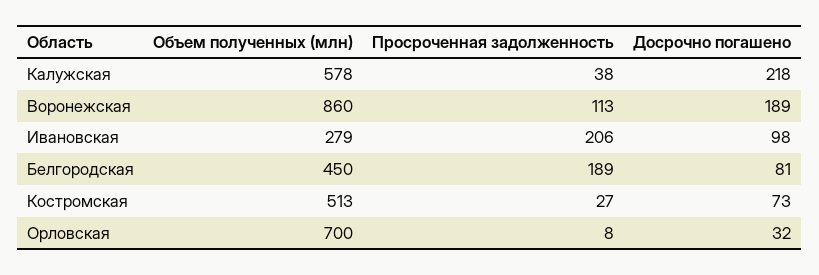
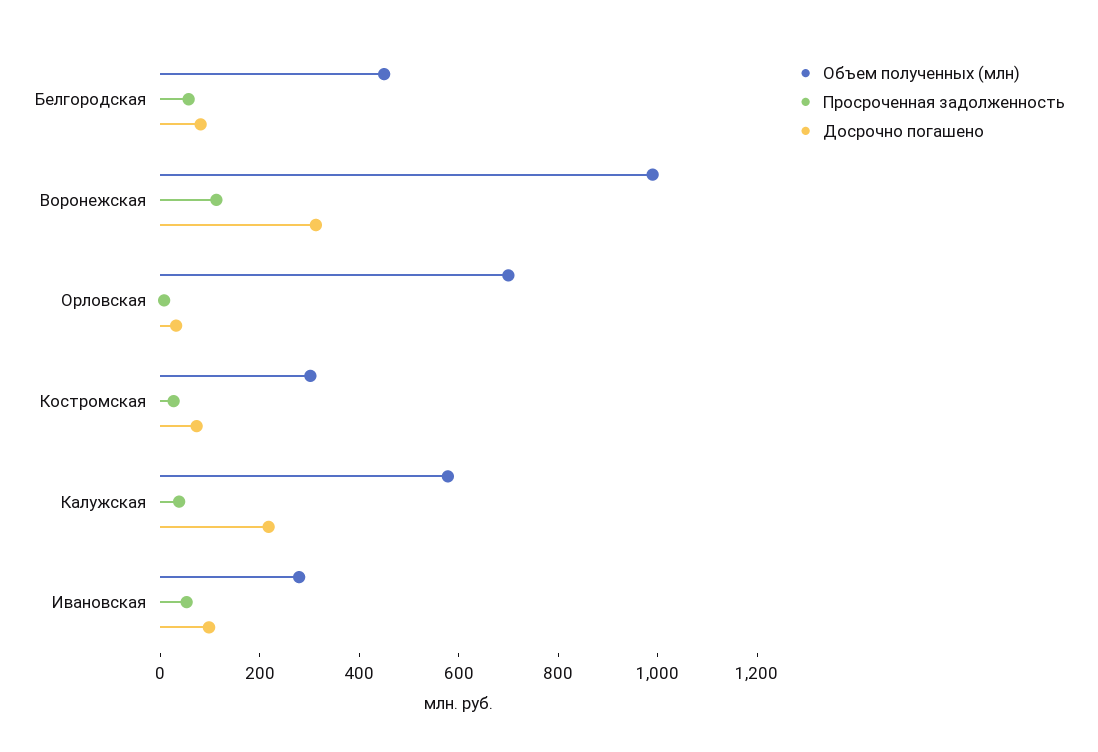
Объем полученных (млн), Воронежская: 860 -> 1000
Досрочно погашено, Воронежская: 189 -> 300
Просроченная задолженность, Ивановская: 206 -> 50
Просроченная задолженность, Белгородская: 189 -> 50
Объем полученных (млн), Костромская: 513 -> 300

